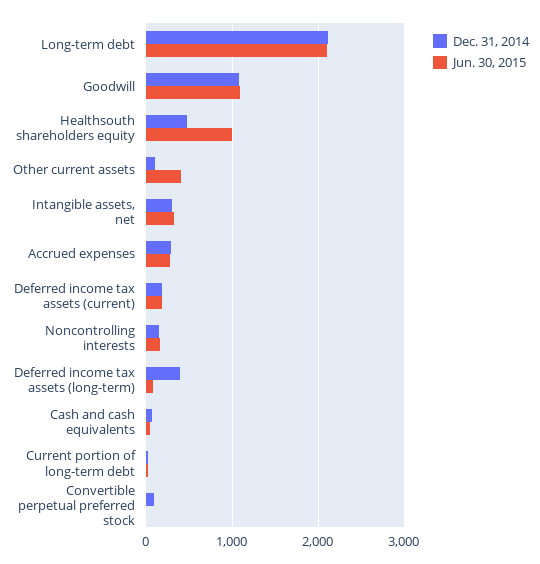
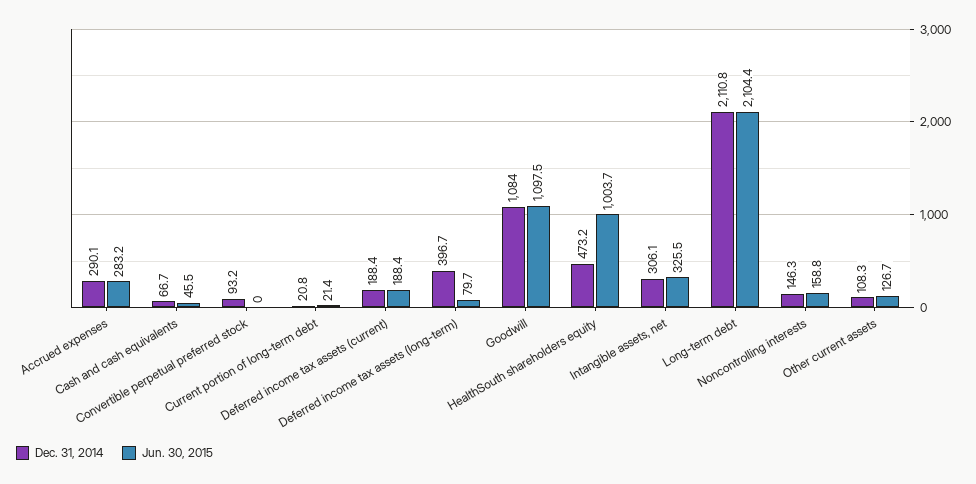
Jun. 30, 2015, Other current assets: 400 -> 126.7

